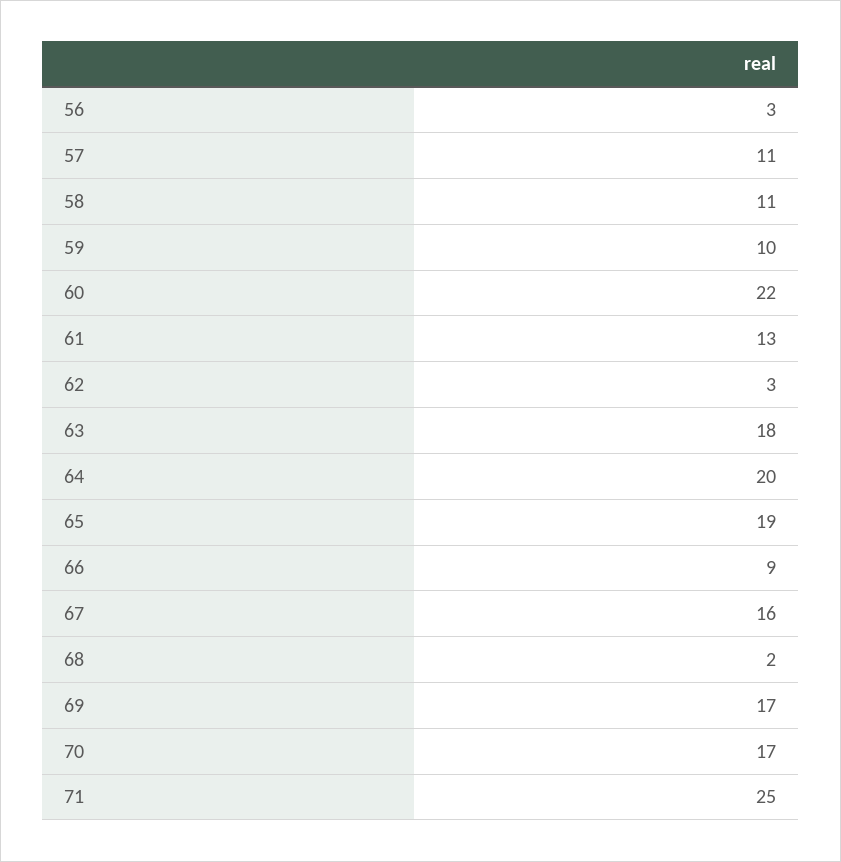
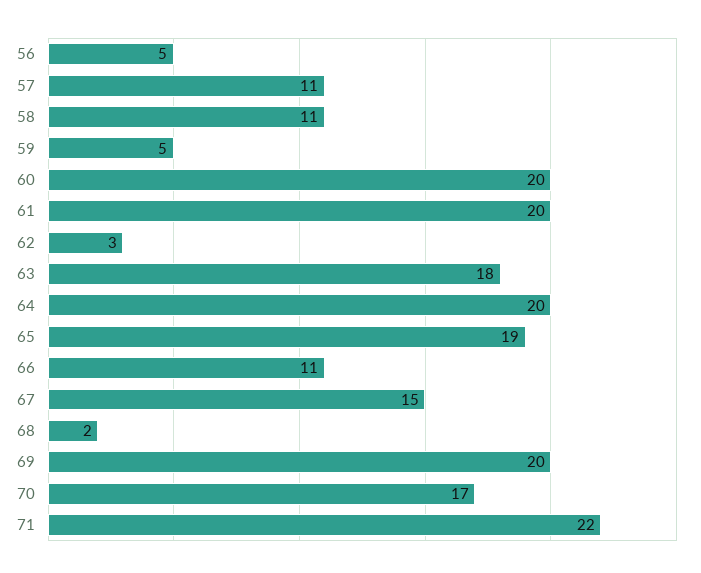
56: 3 -> 5
59: 10 -> 5
60: 22 -> 20
61: 13 -> 20
66: 9 -> 11
67: 16 -> 15
69: 17 -> 20
71: 25 -> 22

